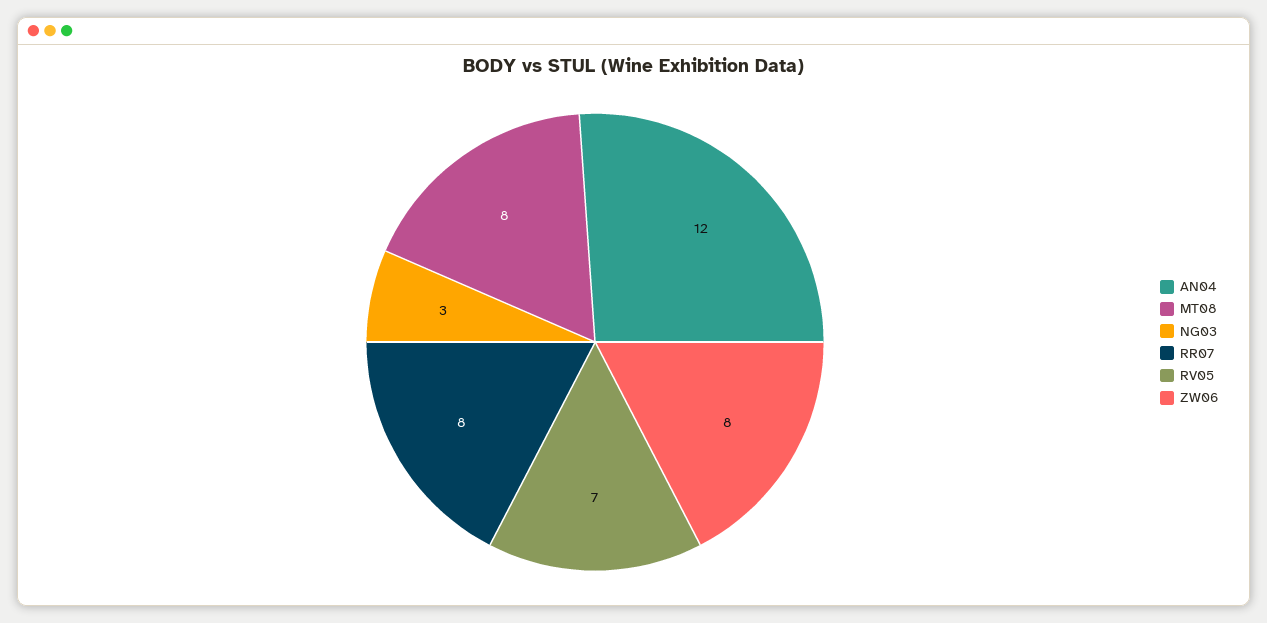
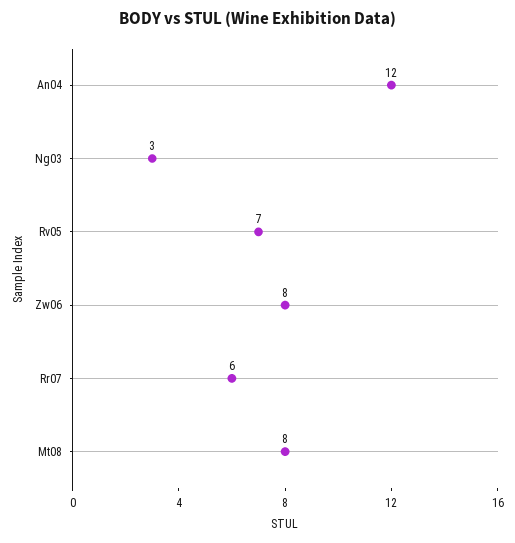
RR07: 8 -> 6

